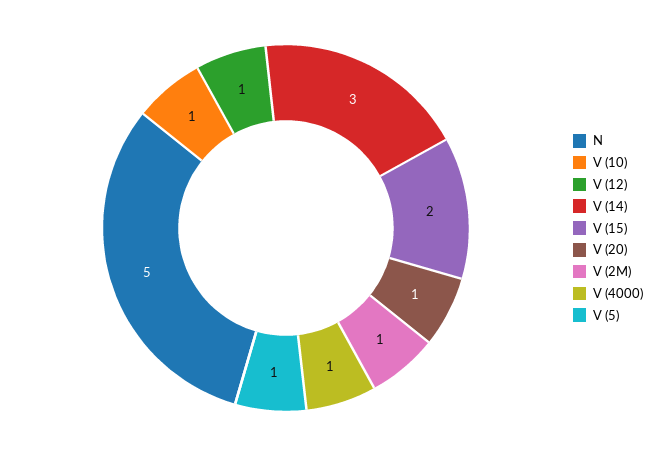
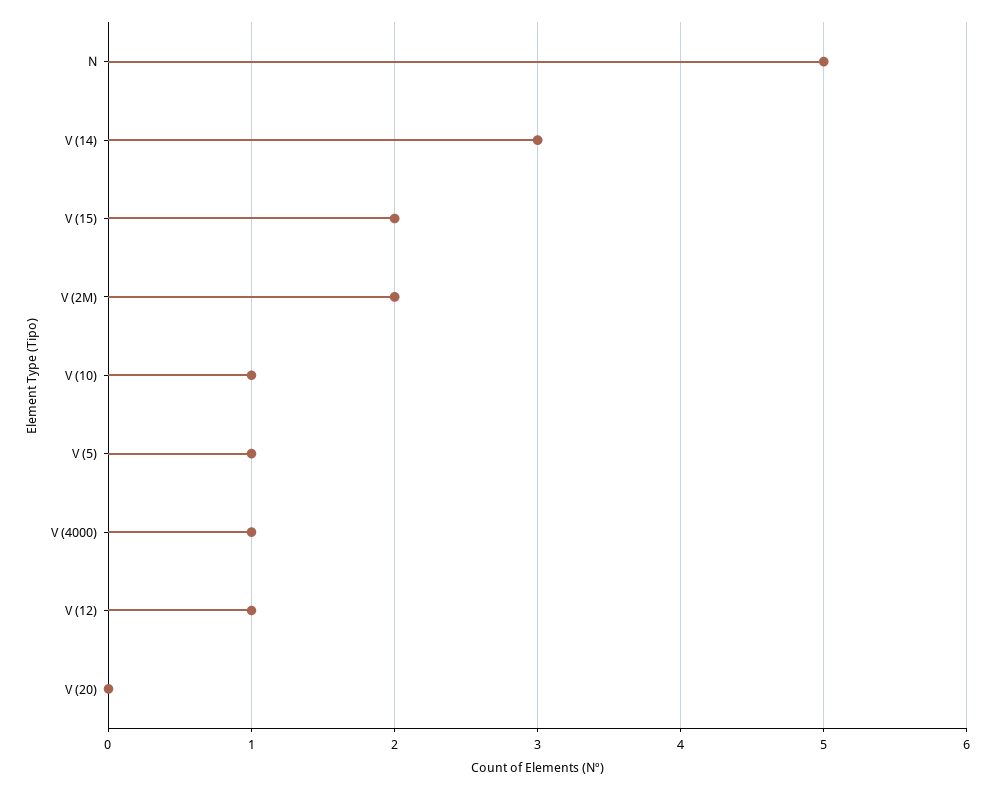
V (20): 1 -> 0
V (2M): 1 -> 2

